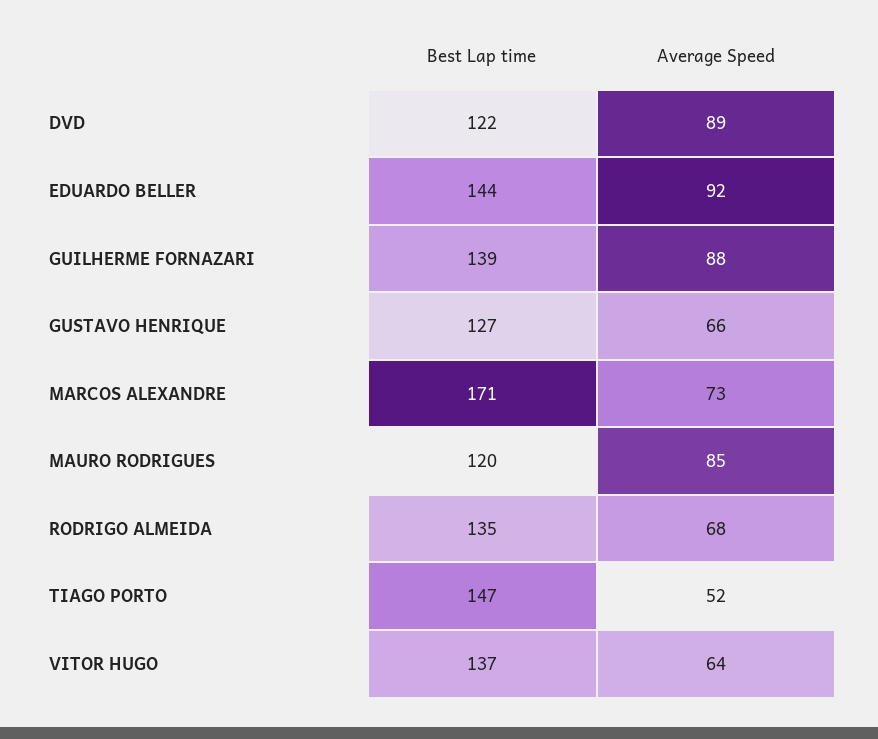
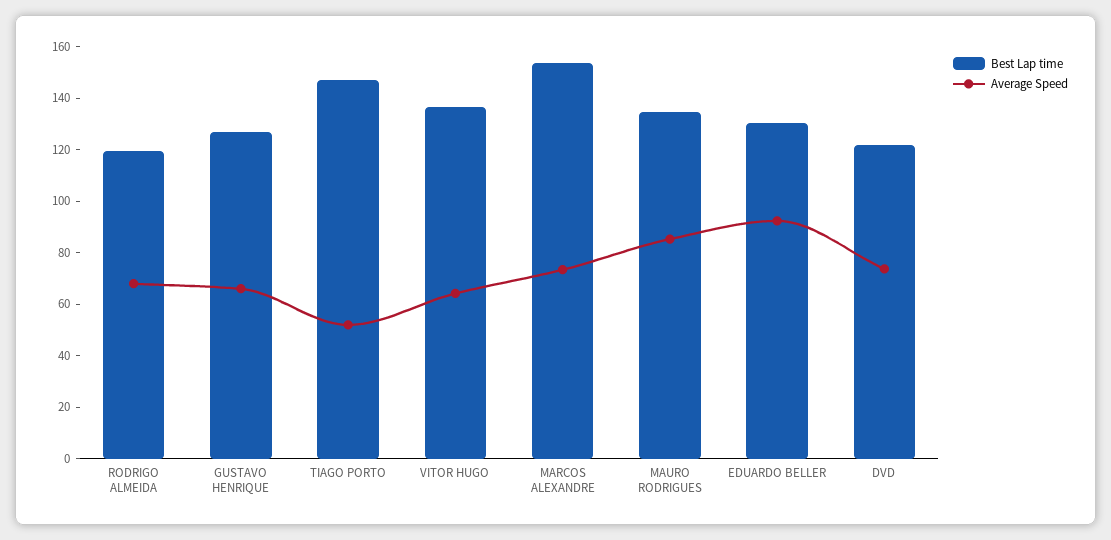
Average Speed, DVD: 89 -> 75
Best Lap time, EDUARDO BELLER: 144 -> 130
Best Lap time, GUILHERME FORNAZARI: 139 -> none
Average Speed, GUILHERME FORNAZARI: 88 -> none
Best Lap time, MARCOS ALEXANDRE: 171 -> 155
Best Lap time, MAURO RODRIGUES: 120 -> 135
Best Lap time, RODRIGO ALMEIDA: 135 -> 120

